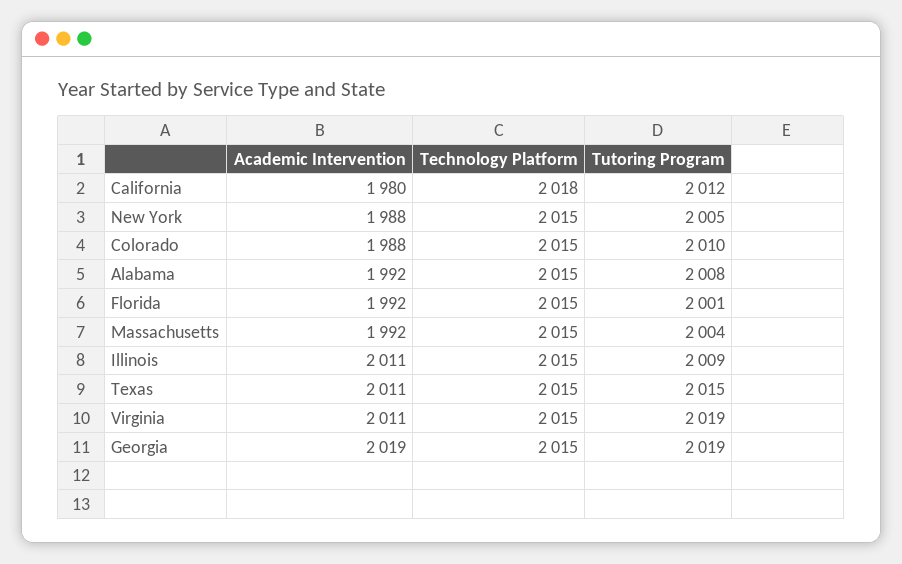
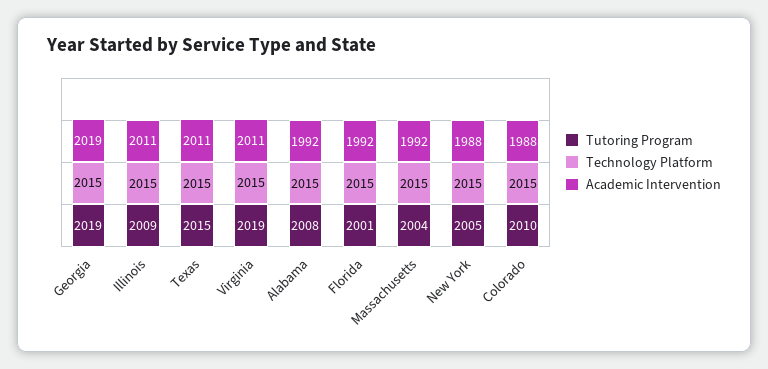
Academic Intervention, California: 1980 -> none
Technology Platform, California: 2018 -> none
Tutoring Program, California: 2012 -> none

